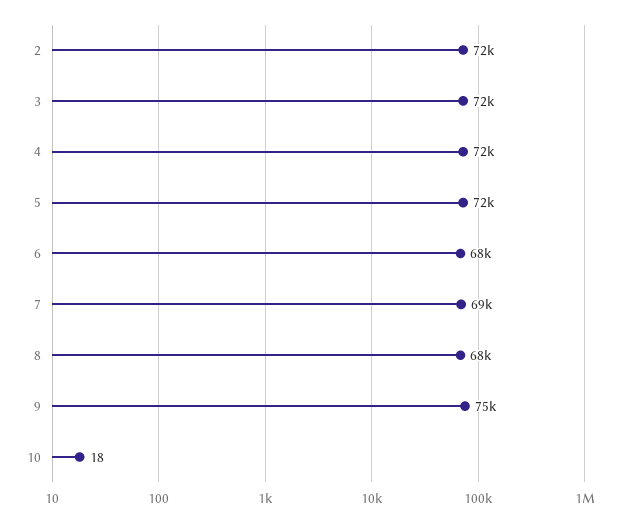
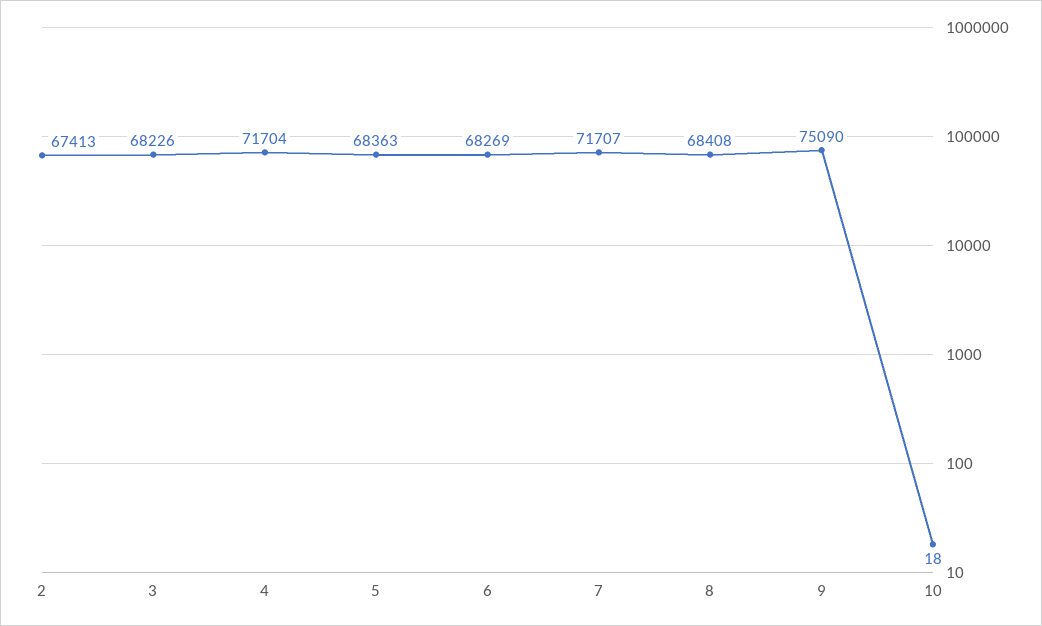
2: 72000 -> 67413
3: 72000 -> 68226
5: 72000 -> 68363
7: 69000 -> 71707

